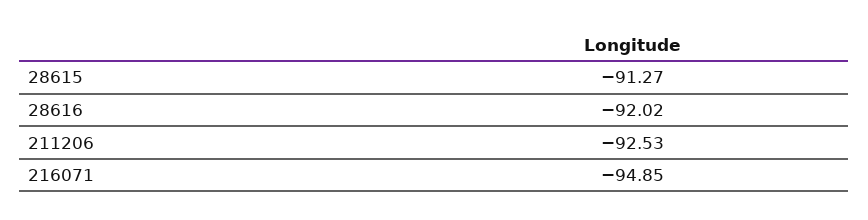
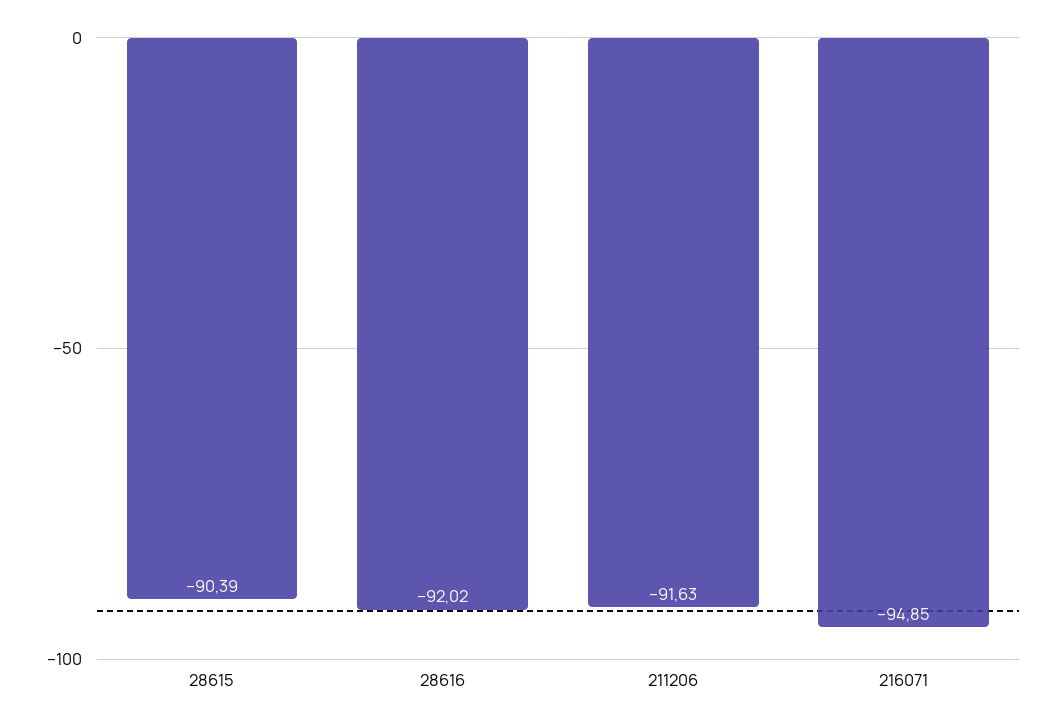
28615: -91.27 -> -90.39
211206: -92.53 -> -91.63

